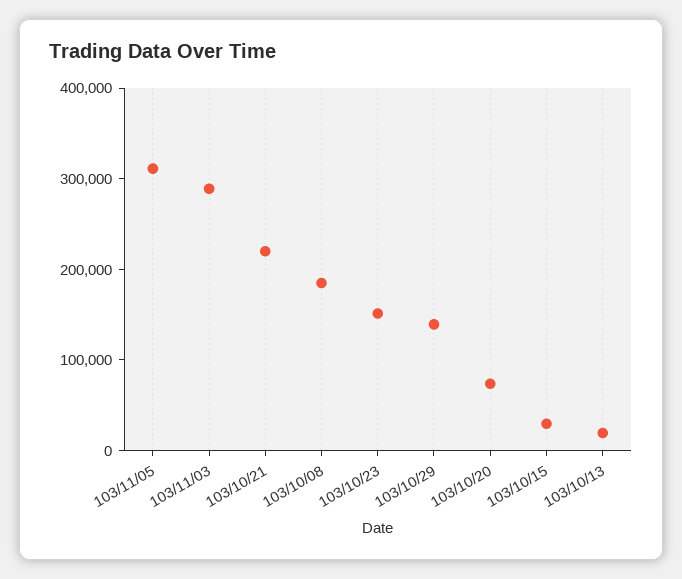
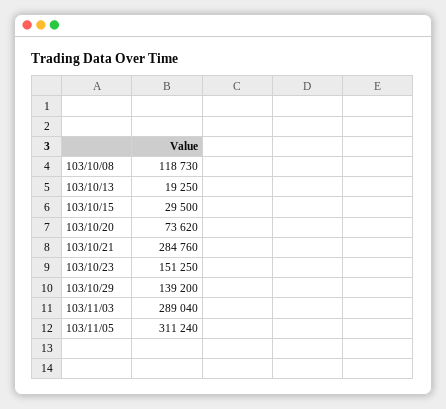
103/10/21: 220000 -> 284760
103/10/08: 180000 -> 118730

